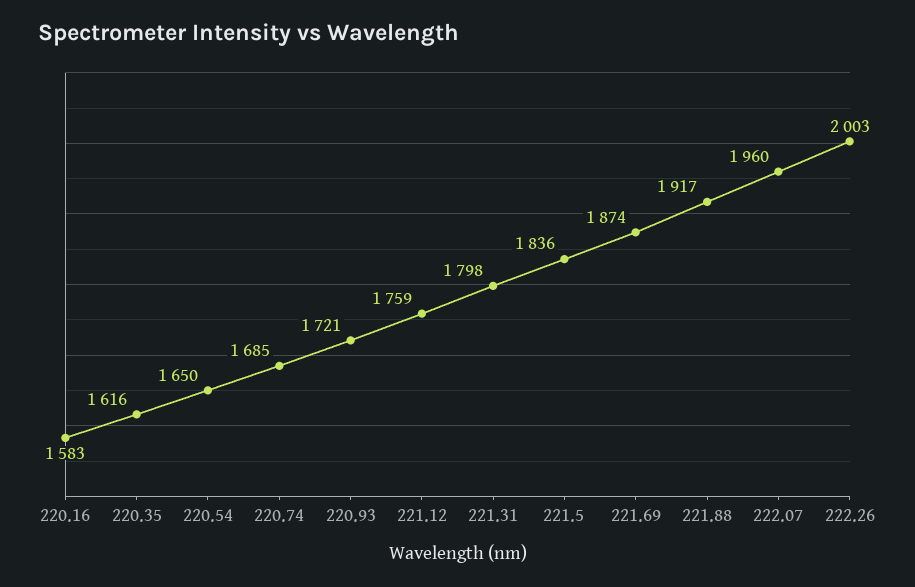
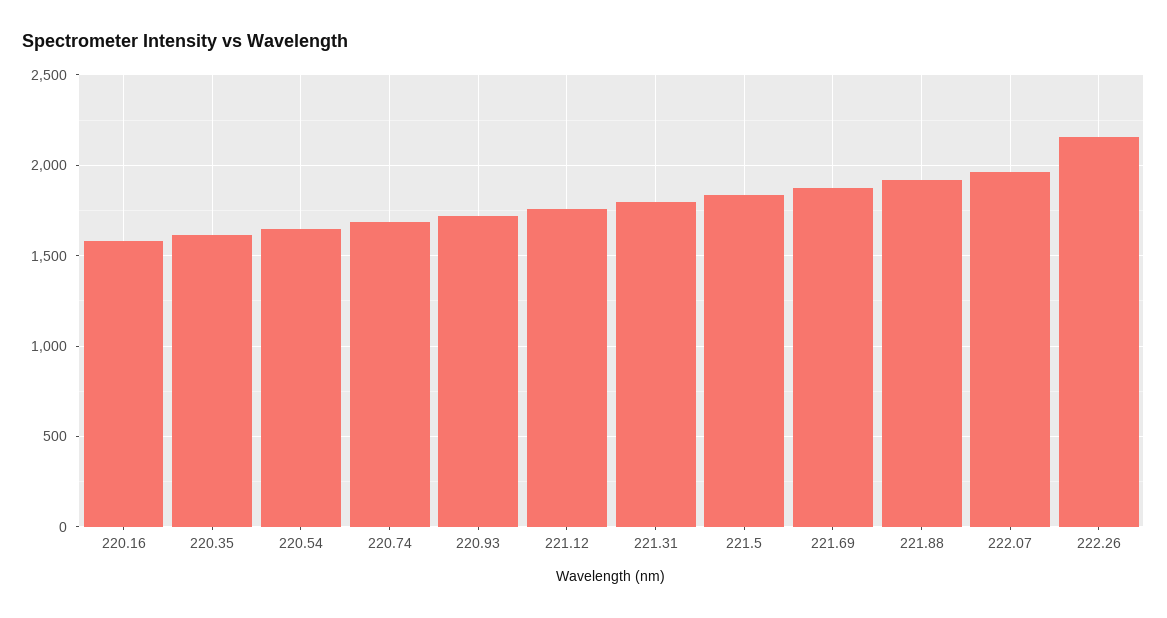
222.26: 2003 -> 2150

